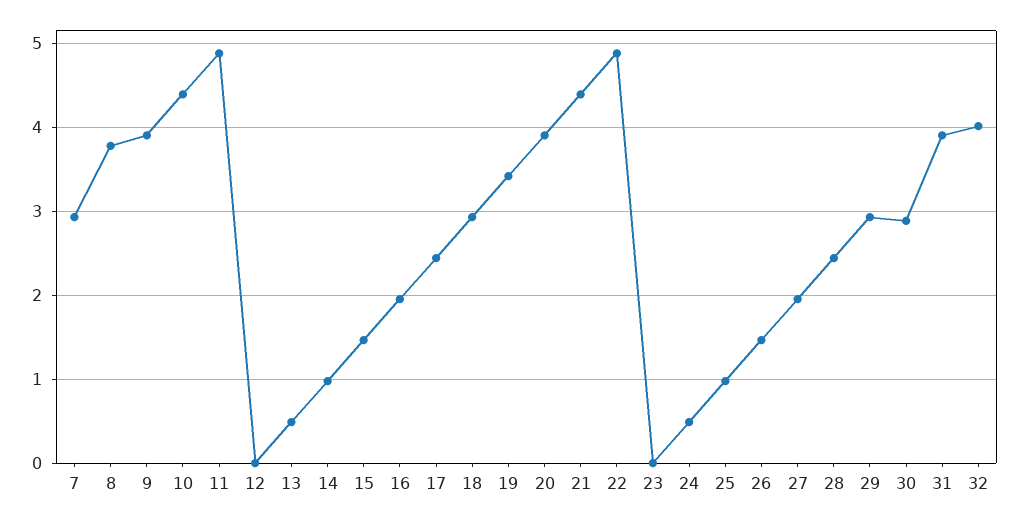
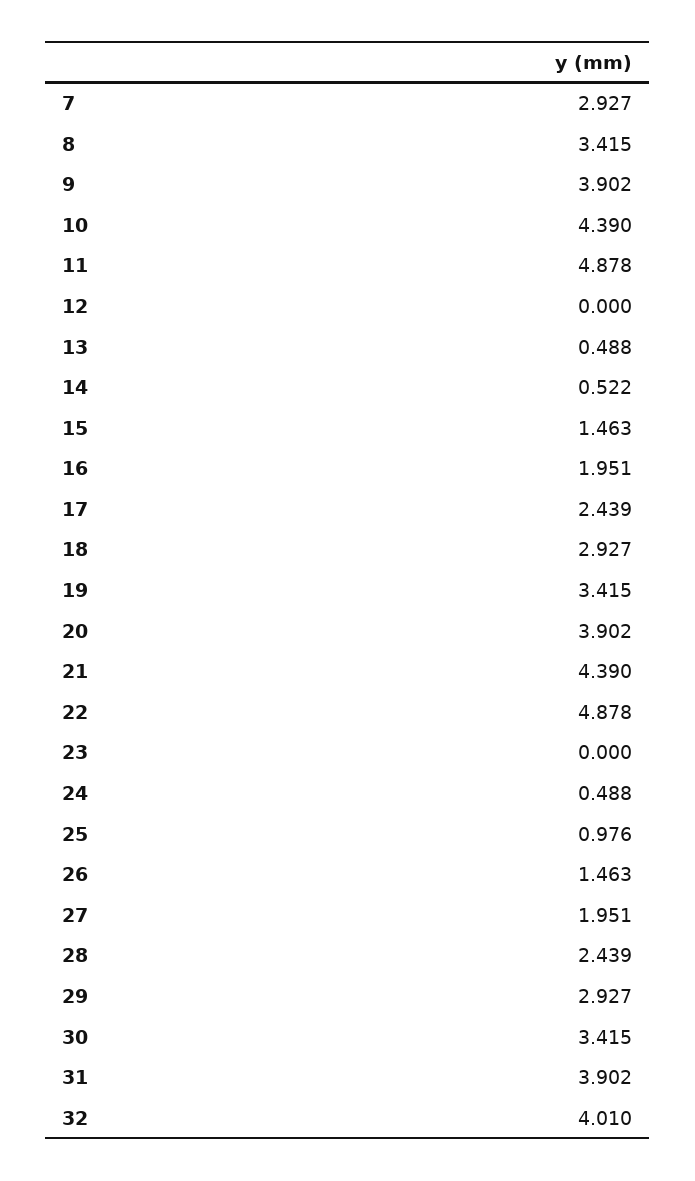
8: 3.8 -> 3.415
14: 1 -> 0.522
30: 2.9 -> 3.415

